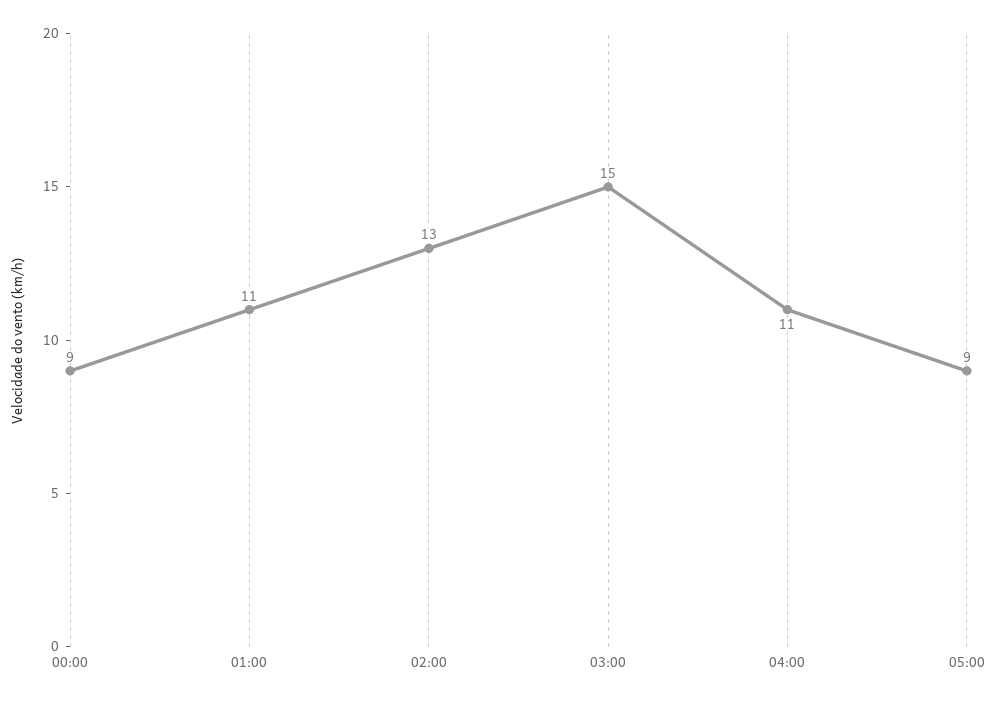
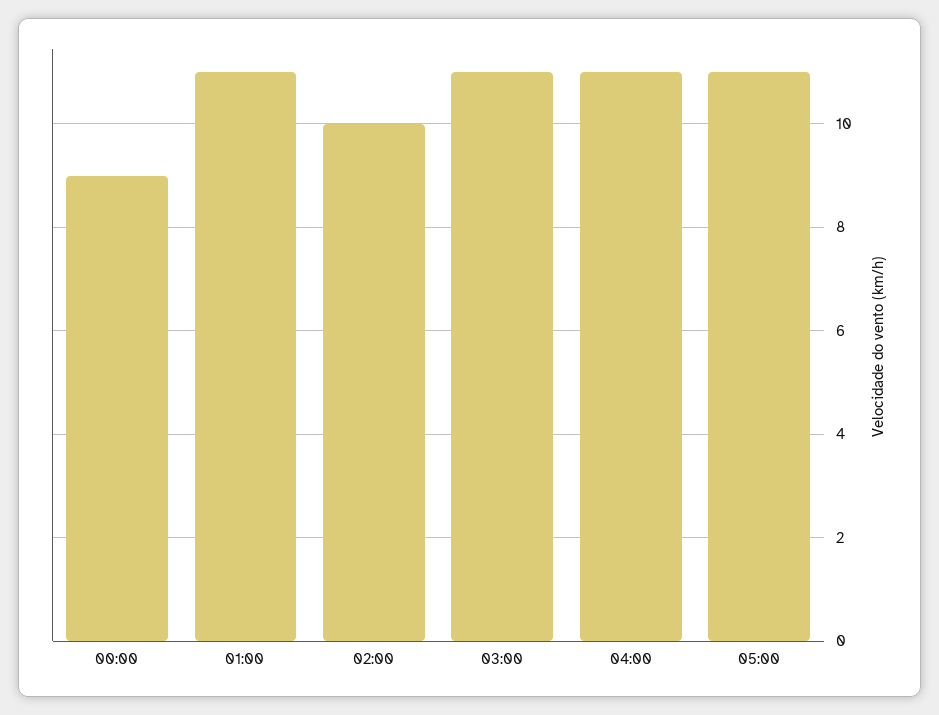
02:00: 13 -> 10
03:00: 15 -> 11
05:00: 9 -> 11

